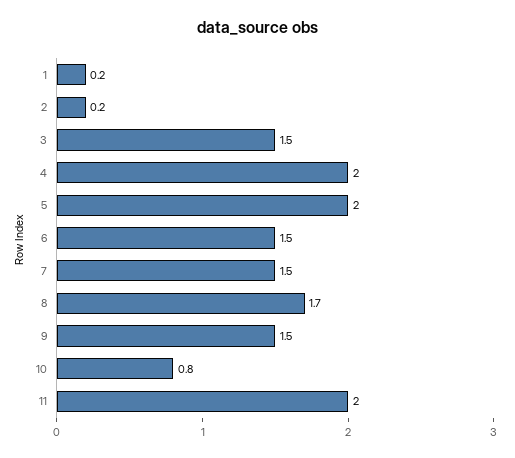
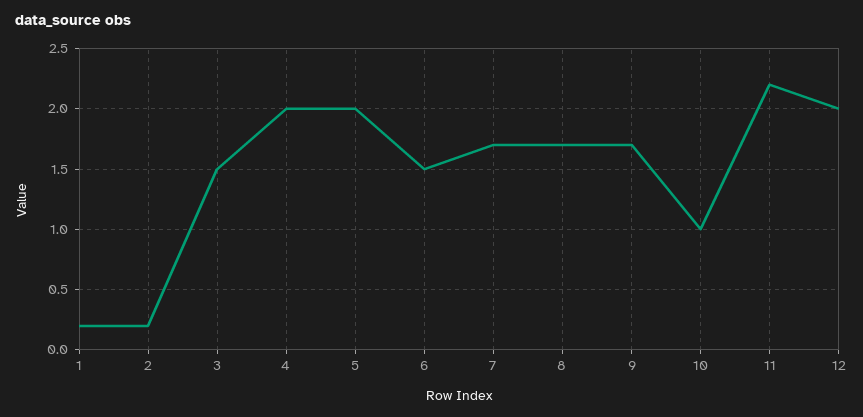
7: 1.5 -> 1.7
9: 1.5 -> 1.7
10: 0.8 -> 1
11: 2 -> 2.2
12: none -> 2

